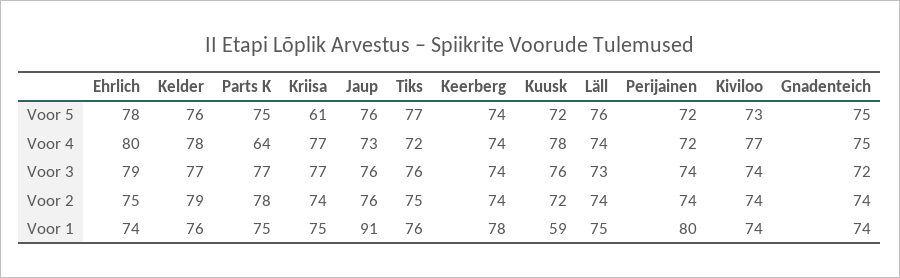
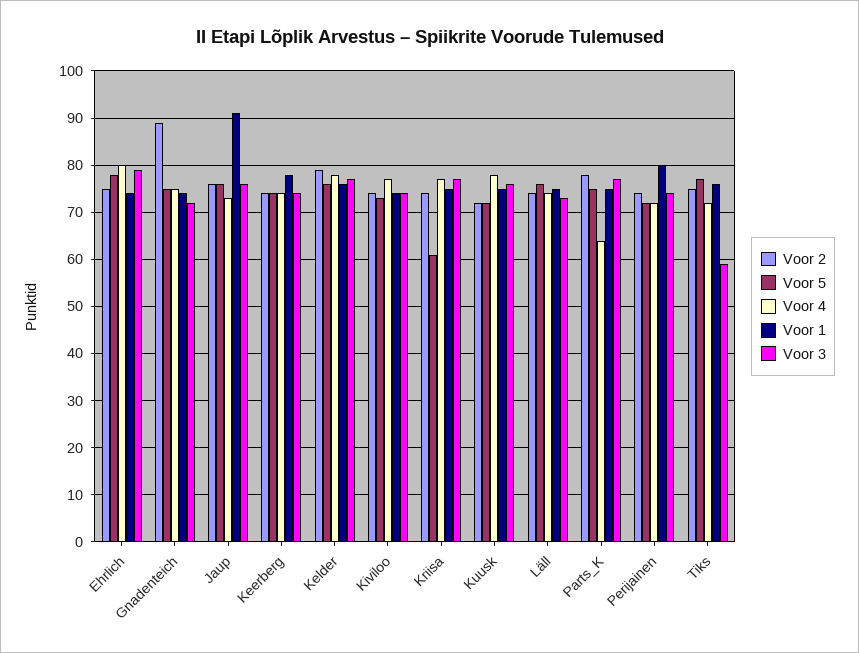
Voor 3, Tiks: 76 -> 60
Voor 2, Gnadenteich: 74 -> 90
Voor 1, Kuusk: 59 -> 75

